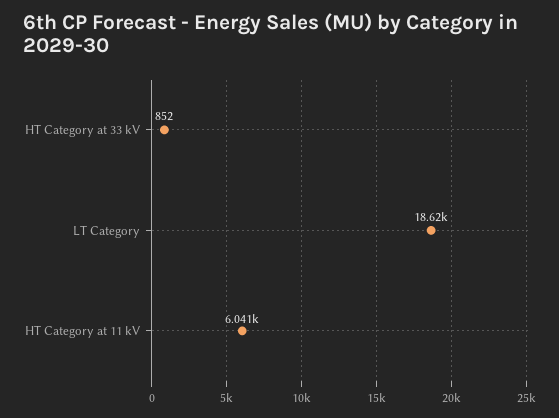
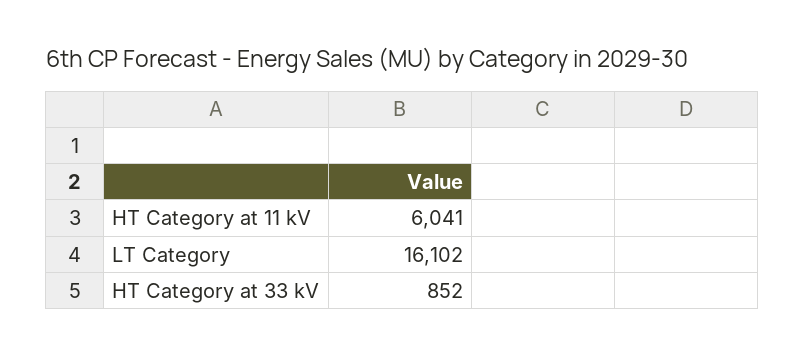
LT Category: 18620 -> 16102

